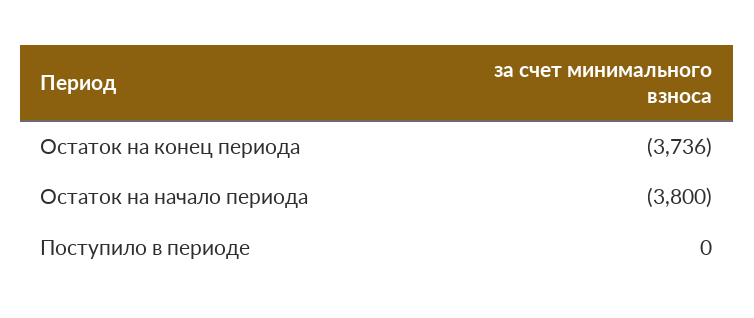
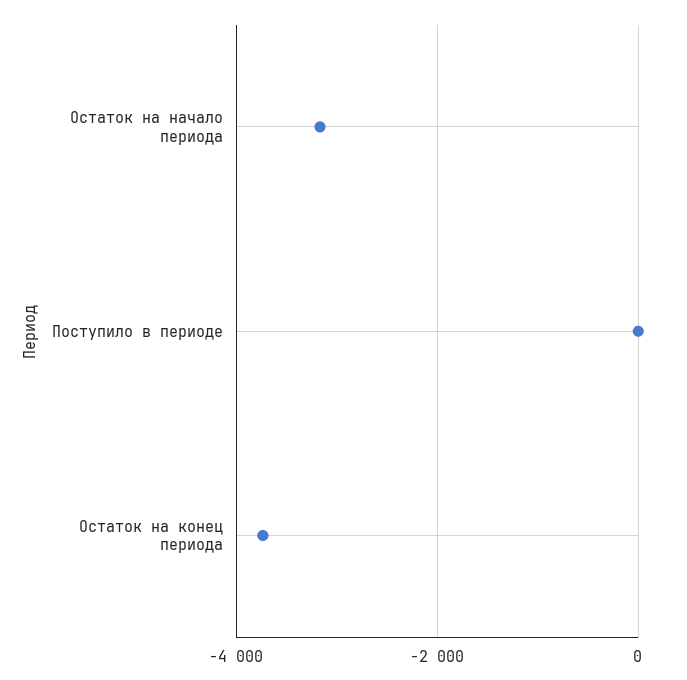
Остаток на начало периода: -3800 -> -3200

